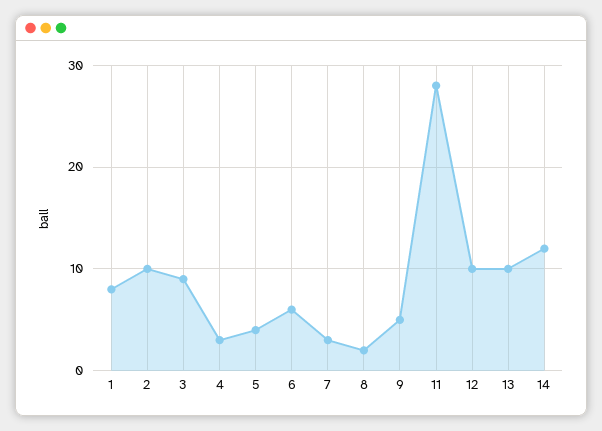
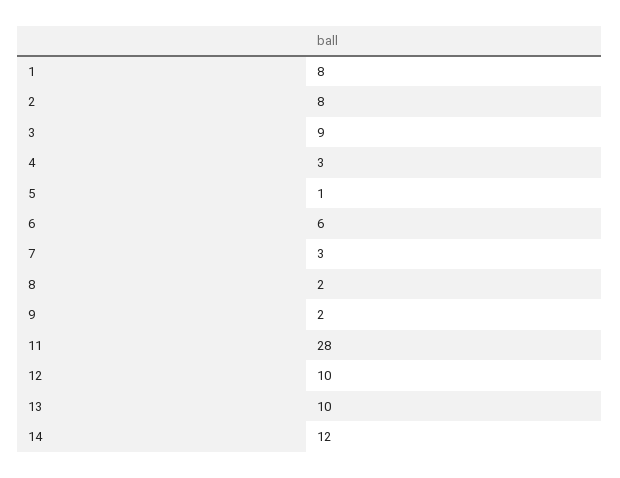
2: 10 -> 8
5: 4 -> 1
9: 5 -> 2

